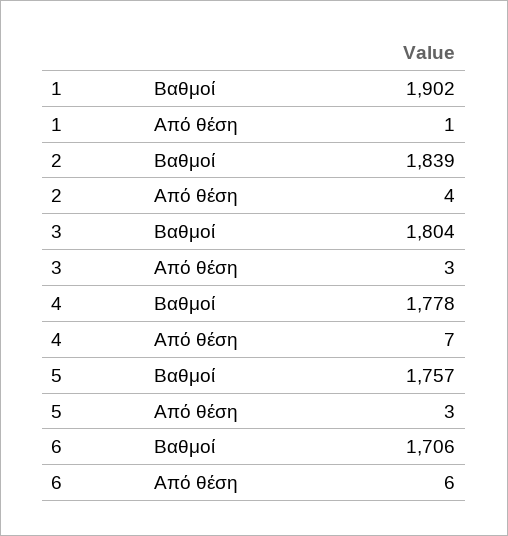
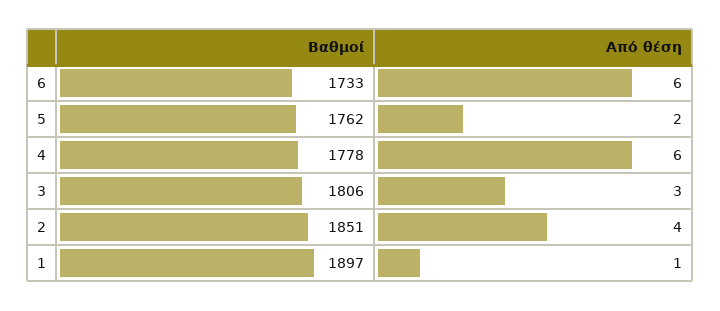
1, Βαθμοί: 1902 -> 1897
2, Βαθμοί: 1839 -> 1851
3, Βαθμοί: 1804 -> 1806
4, Από θέση: 7 -> 6
5, Βαθμοί: 1757 -> 1762
5, Από θέση: 3 -> 2
6, Βαθμοί: 1706 -> 1733

